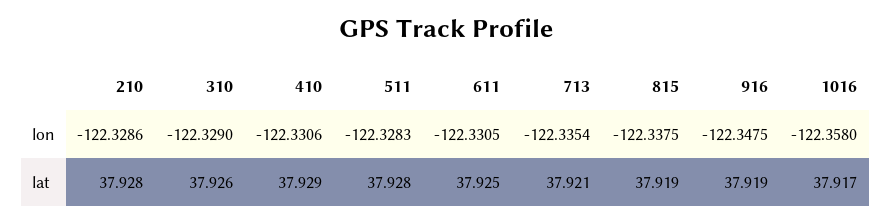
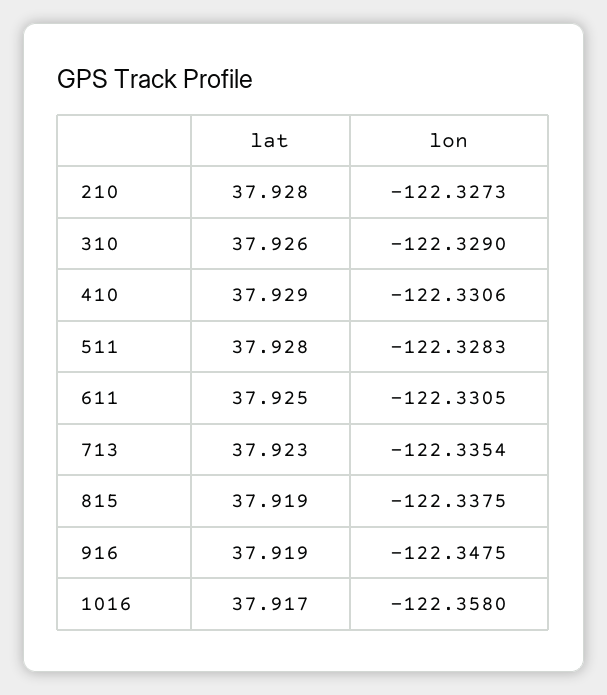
210, lon: -122.3286 -> -122.3273
713, lat: 37.921 -> 37.923

